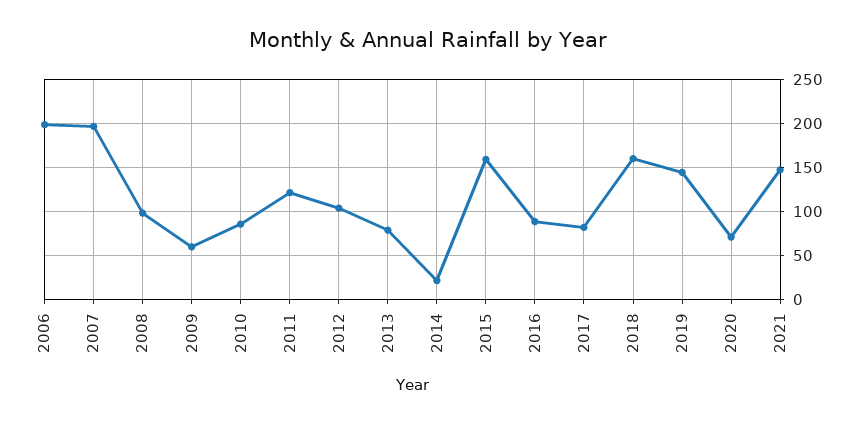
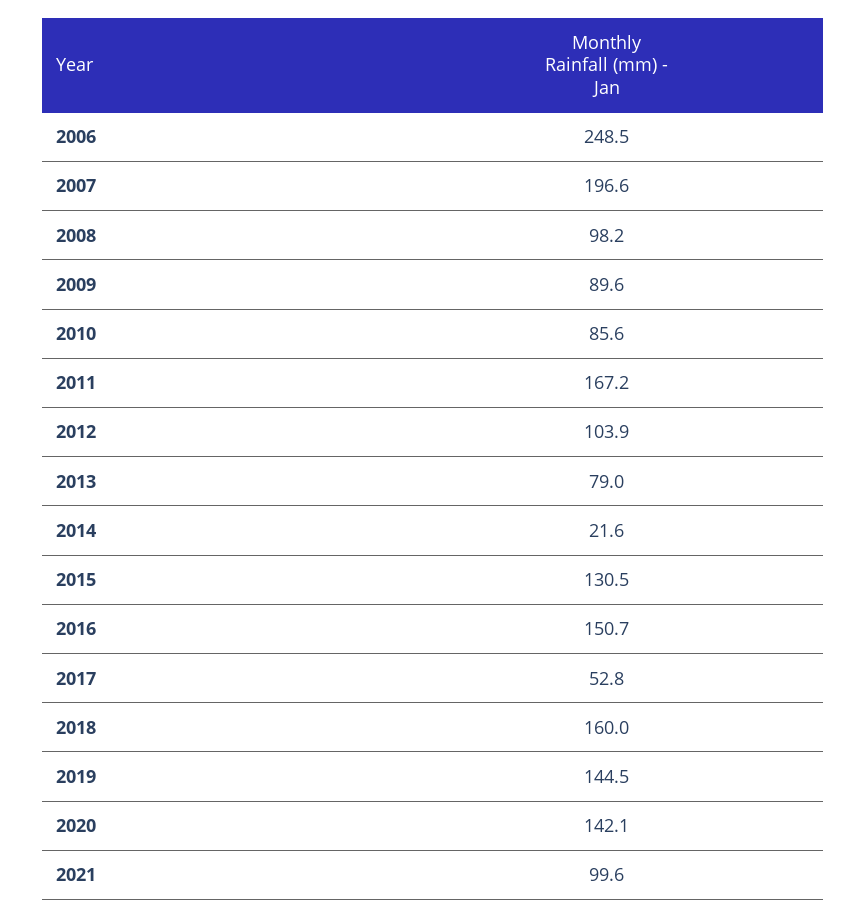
2006: 200 -> 248.5
2009: 60 -> 89.6
2011: 120 -> 167.2
2015: 160 -> 130.5
2016: 90 -> 150.7
2017: 80 -> 52.8
2020: 70 -> 142.1
2021: 150 -> 99.6

